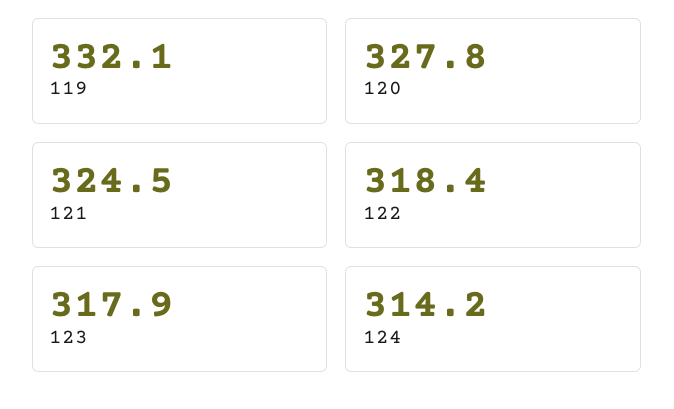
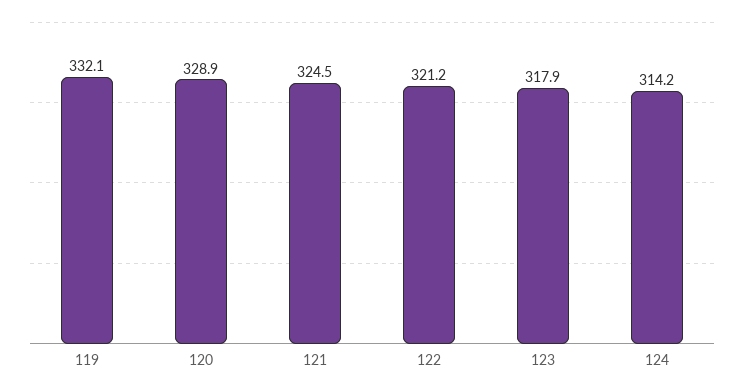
120: 327.8 -> 328.9
122: 318.4 -> 321.2

